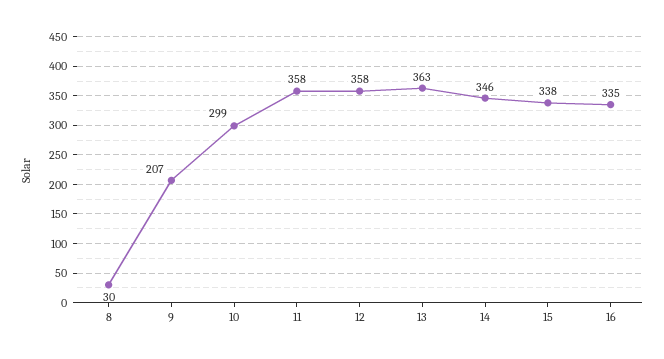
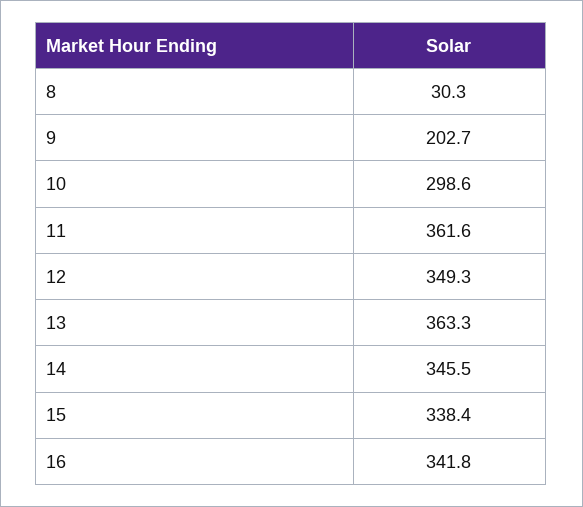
9: 207 -> 202.7
11: 358 -> 361.6
12: 358 -> 349.3
16: 335 -> 341.8

